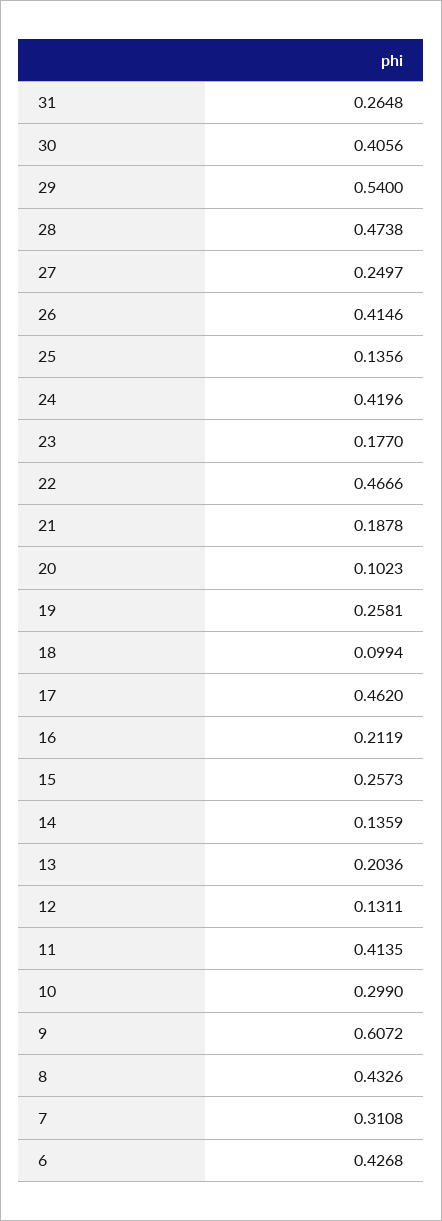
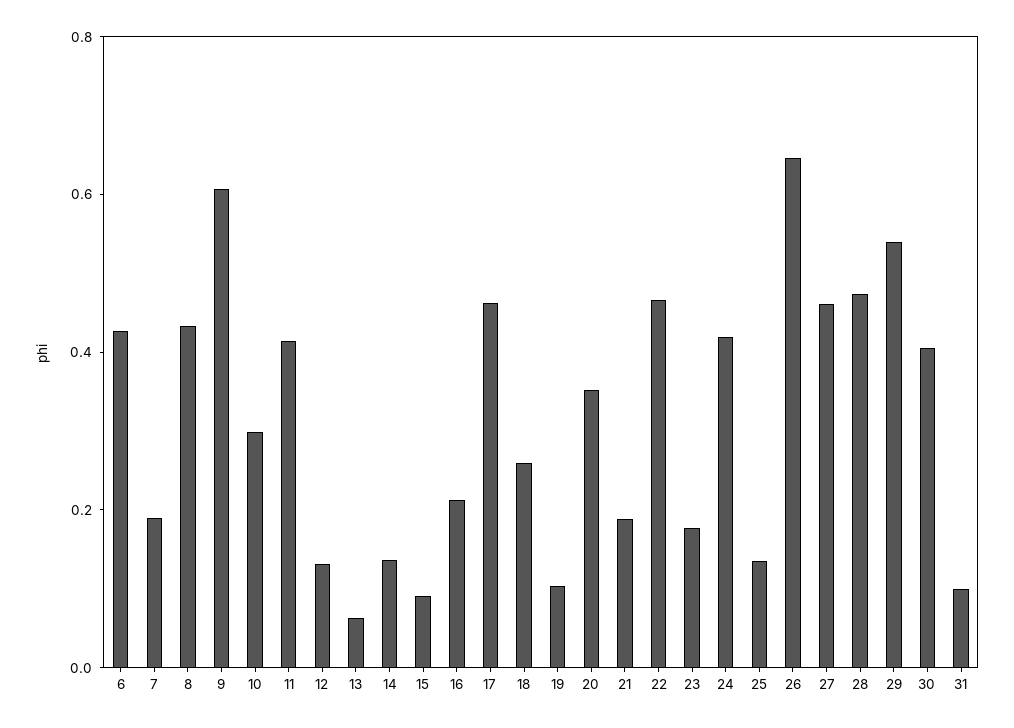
31: 0.2648 -> 0.1
27: 0.2497 -> 0.45
26: 0.4146 -> 0.65
20: 0.1023 -> 0.35
19: 0.2581 -> 0.1
18: 0.0994 -> 0.25
15: 0.2573 -> 0.1
13: 0.2036 -> 0.05
7: 0.3108 -> 0.2

